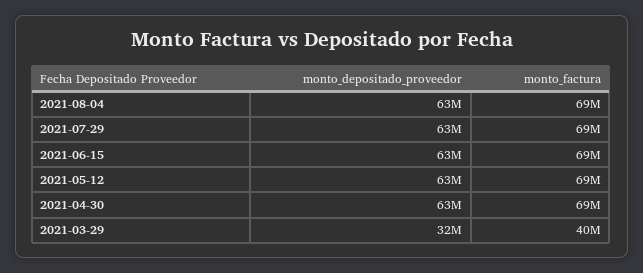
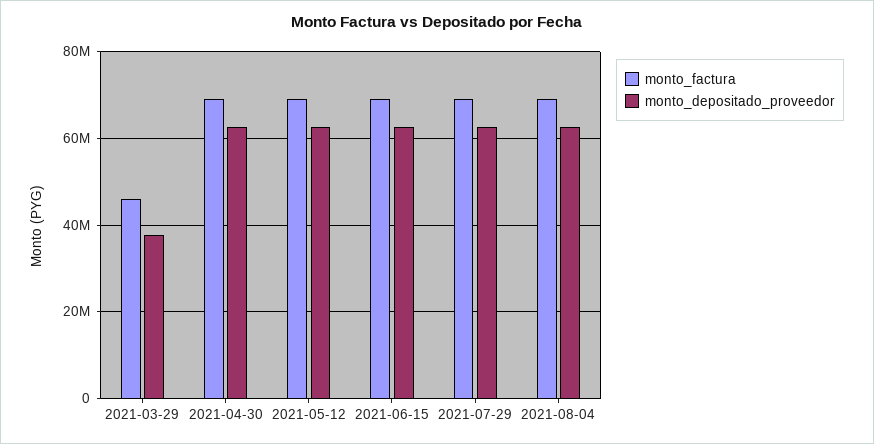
monto_depositado_proveedor, 2021-03-29: 32000000 -> 38000000
monto_factura, 2021-03-29: 40000000 -> 46000000

